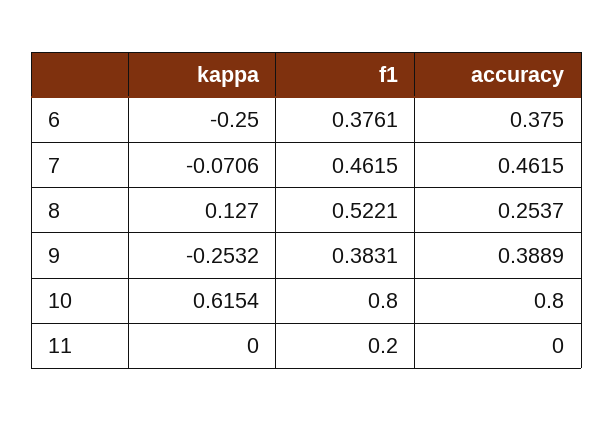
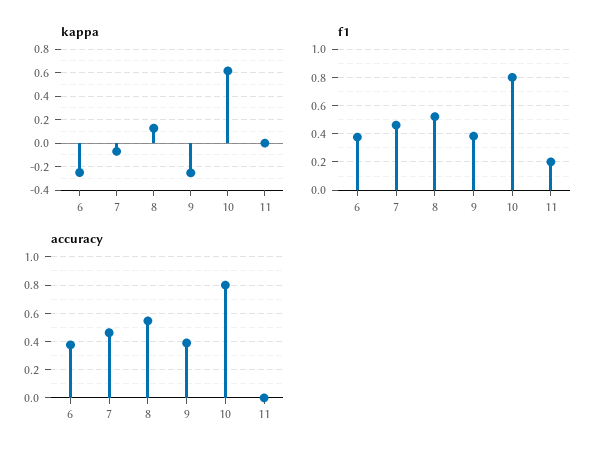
accuracy, 8: 0.2537 -> 0.55

